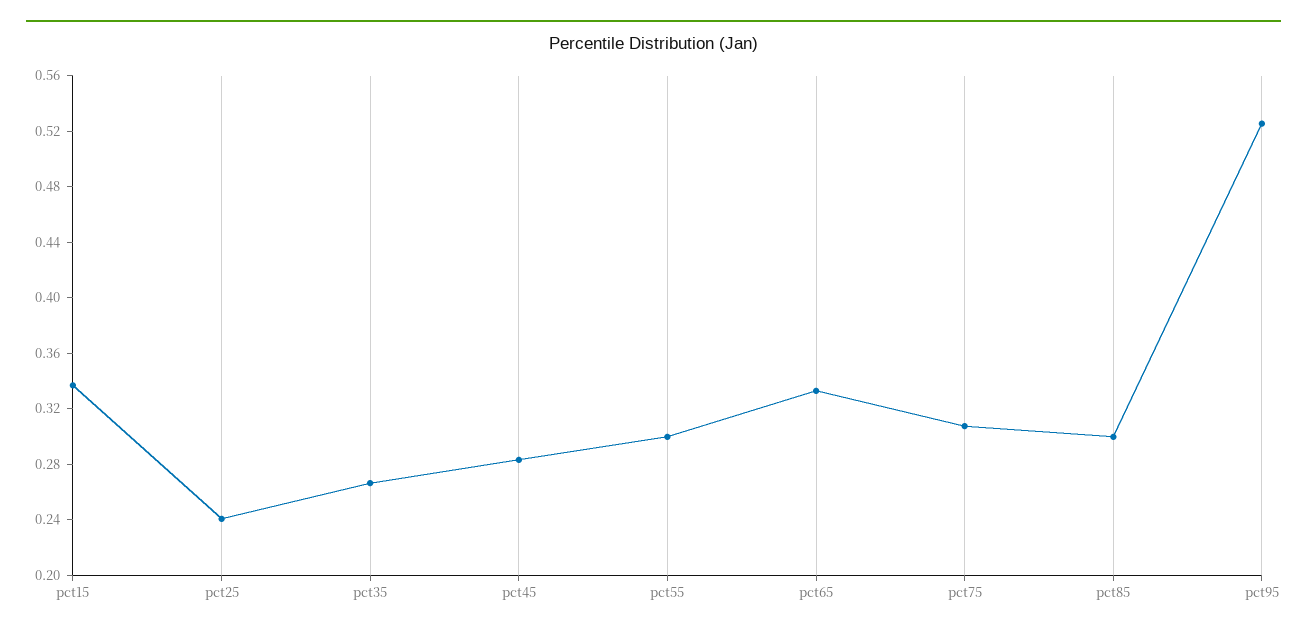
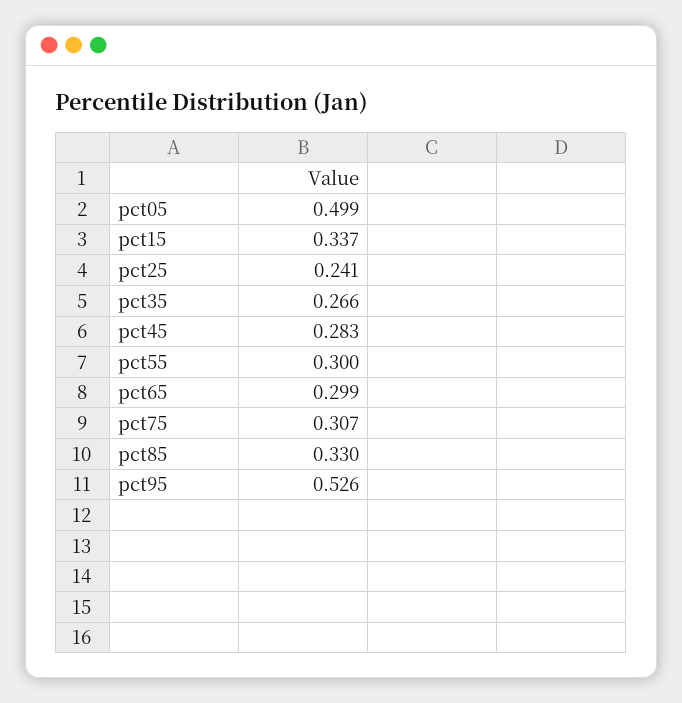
pct65: 0.33 -> 0.299
pct85: 0.3 -> 0.33
pct05: none -> 0.499

